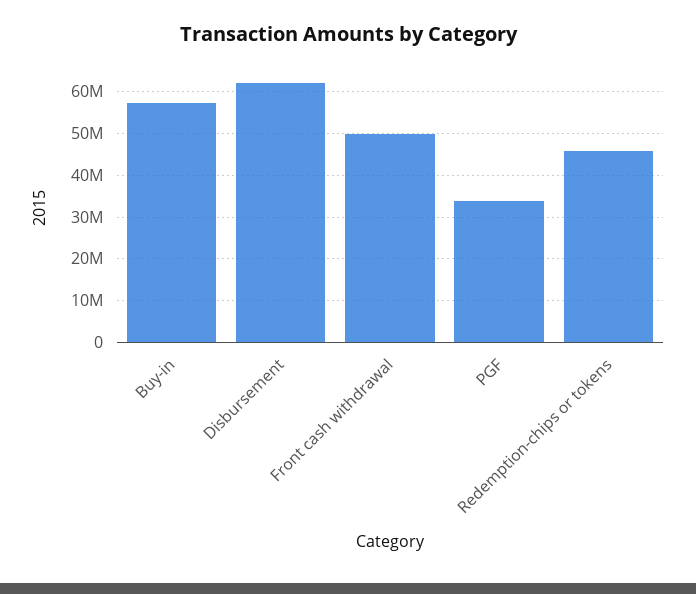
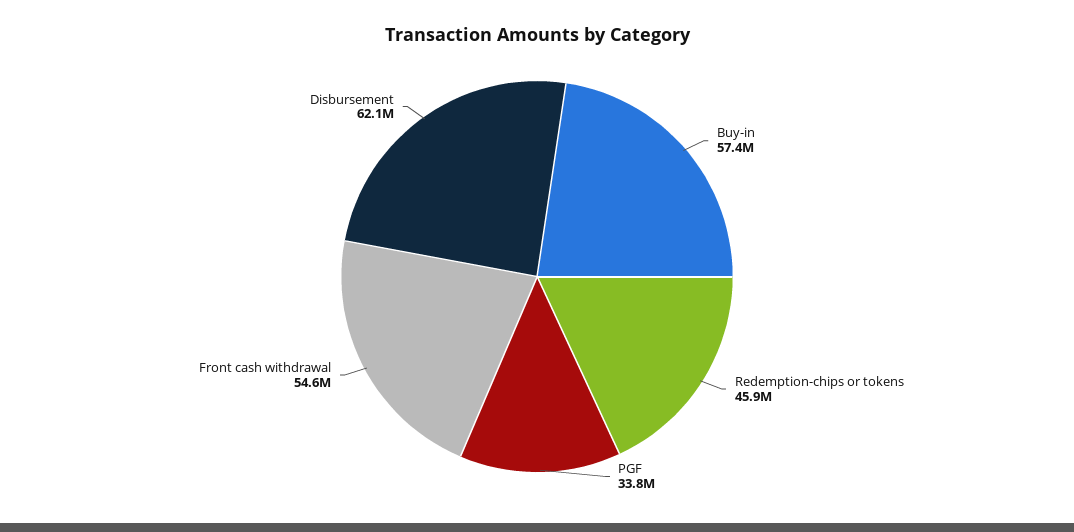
Front cash withdrawal: 50000000 -> 54600000

